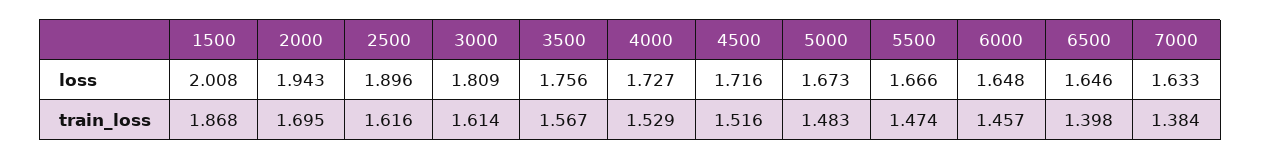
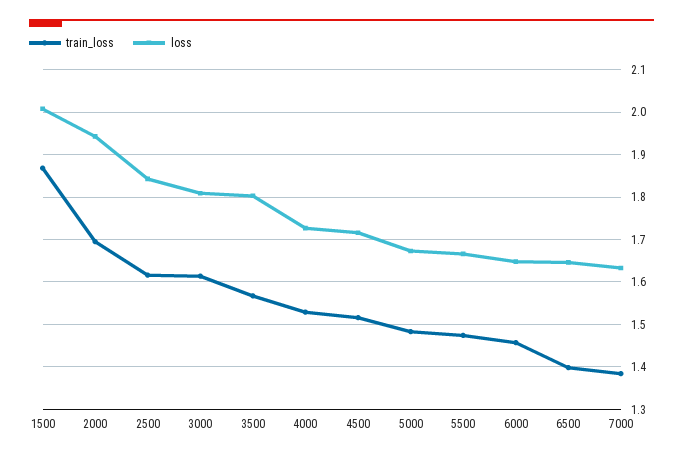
loss, 2500: 1.896 -> 1.84
loss, 3500: 1.756 -> 1.8

